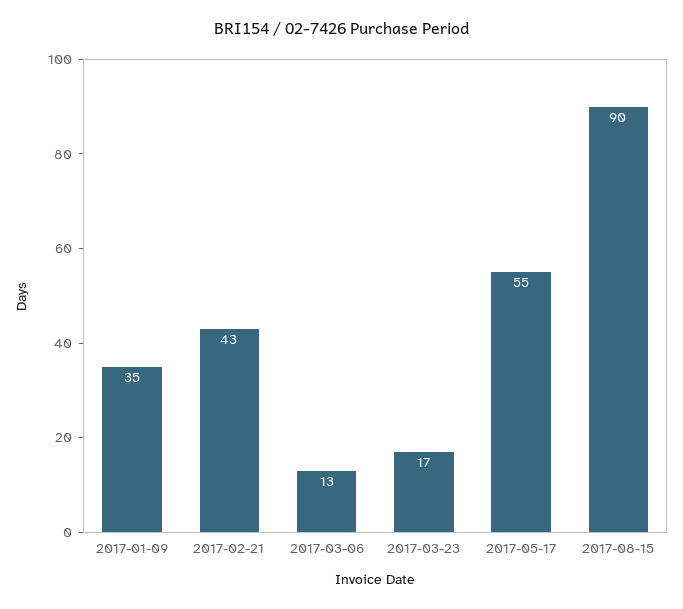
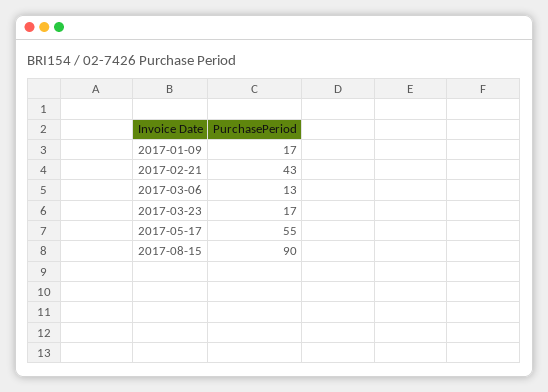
2017-01-09: 35 -> 17

